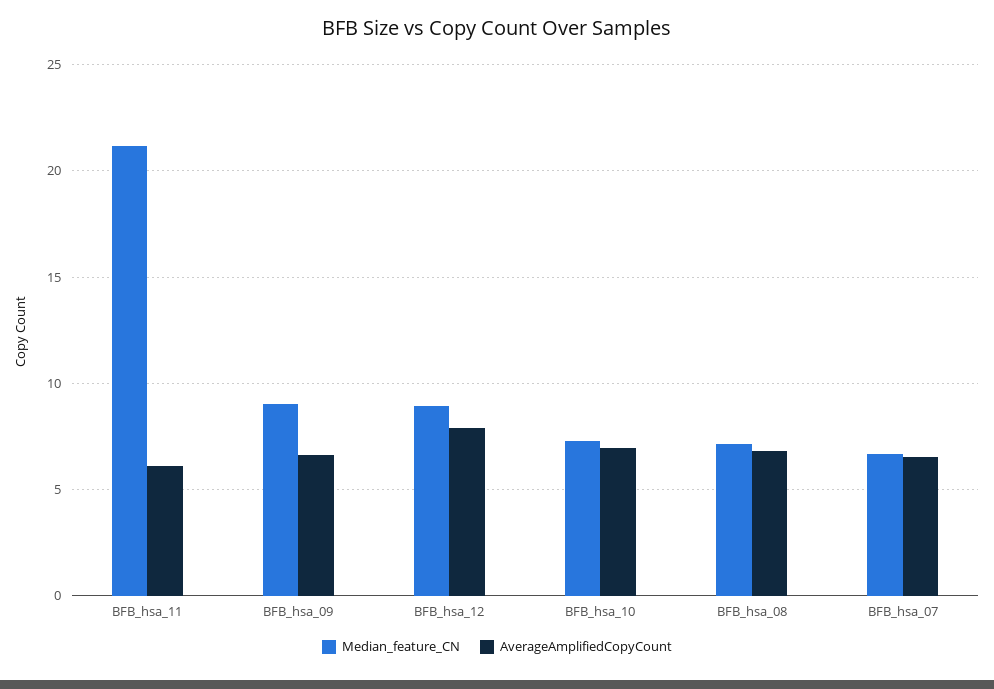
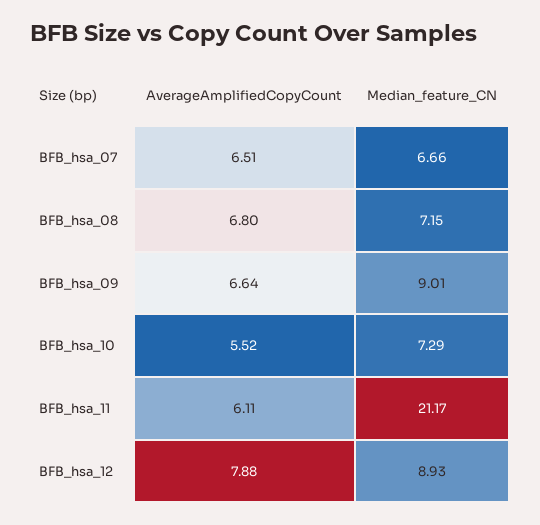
AverageAmplifiedCopyCount, BFB_hsa_10: 7 -> 5.52

